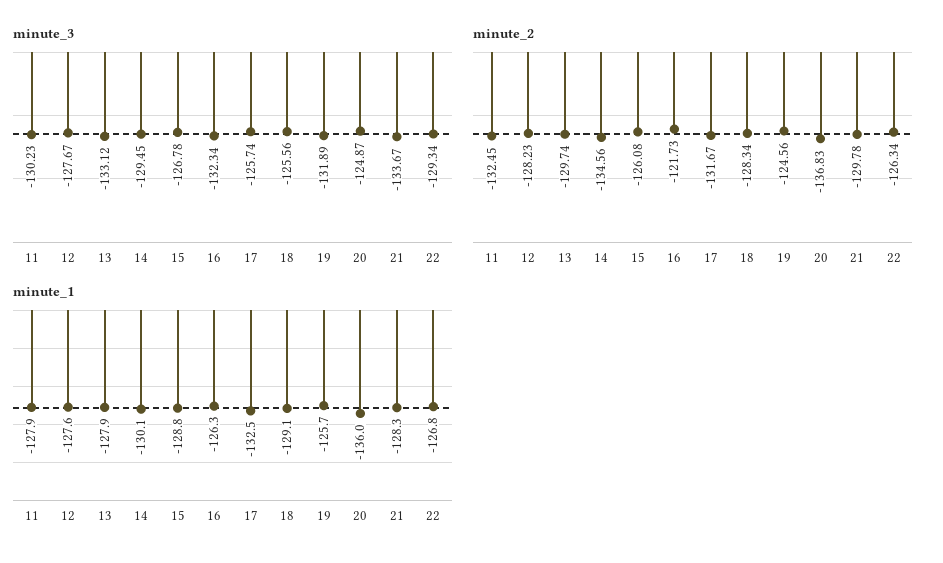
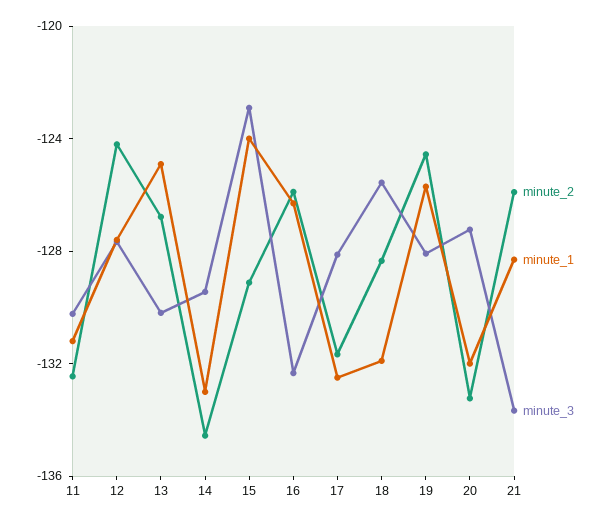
minute_3, 13: -133.12 -> -130
minute_3, 15: -126.78 -> -123
minute_3, 17: -125.74 -> -128
minute_3, 19: -131.89 -> -128
minute_3, 20: -124.87 -> -127
minute_3, 22: -129.34 -> none
minute_2, 12: -128.23 -> -124
minute_2, 13: -129.74 -> -127
minute_2, 15: -126.08 -> -129
minute_2, 16: -121.73 -> -126
minute_2, 20: -136.83 -> -133
minute_2, 21: -129.78 -> -126
minute_2, 22: -126.34 -> none
minute_1, 11: -127.9 -> -131
minute_1, 13: -127.9 -> -125
minute_1, 14: -130.1 -> -133
minute_1, 15: -128.8 -> -124
minute_1, 18: -129.1 -> -132
minute_1, 20: -136 -> -132
minute_1, 22: -126.8 -> none

